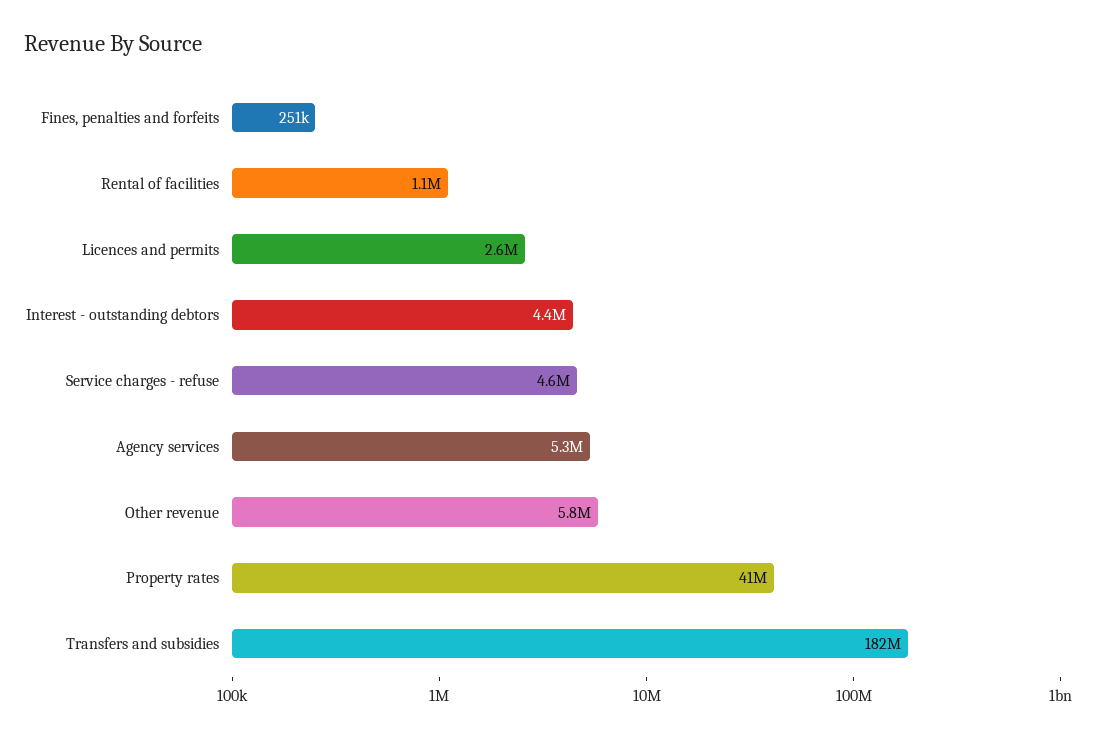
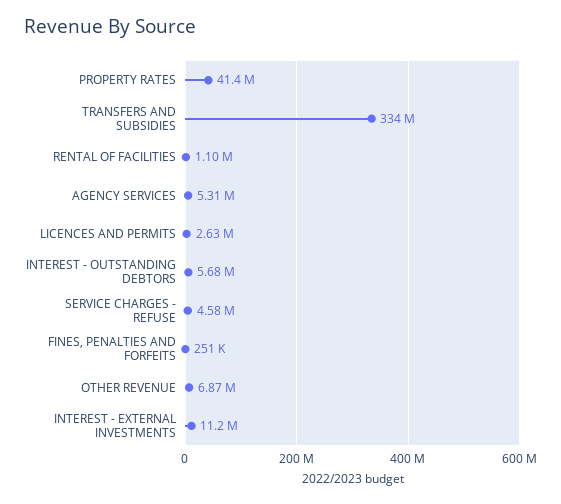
Interest - outstanding debtors: 4400000 -> 5680000
Other revenue: 5800000 -> 6870000
Transfers and subsidies: 182000000 -> 334000000
INTEREST - EXTERNAL INVESTMENTS: none -> 11200000

